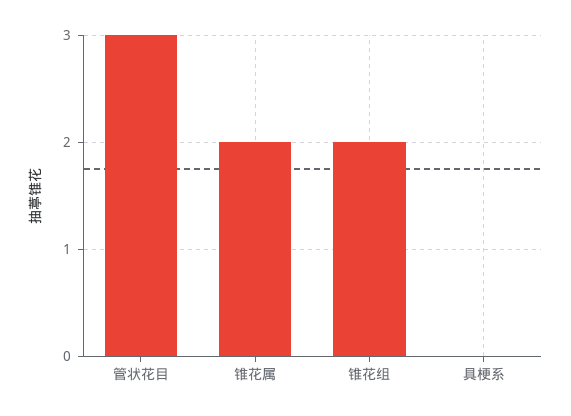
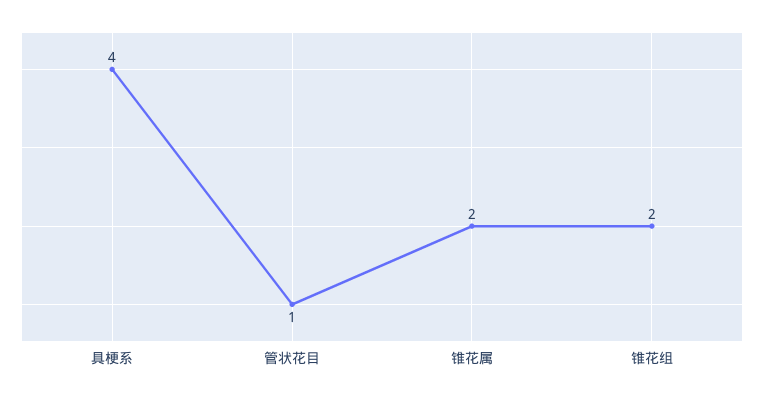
管状花目: 3 -> 1
具梗系: 0 -> 4

